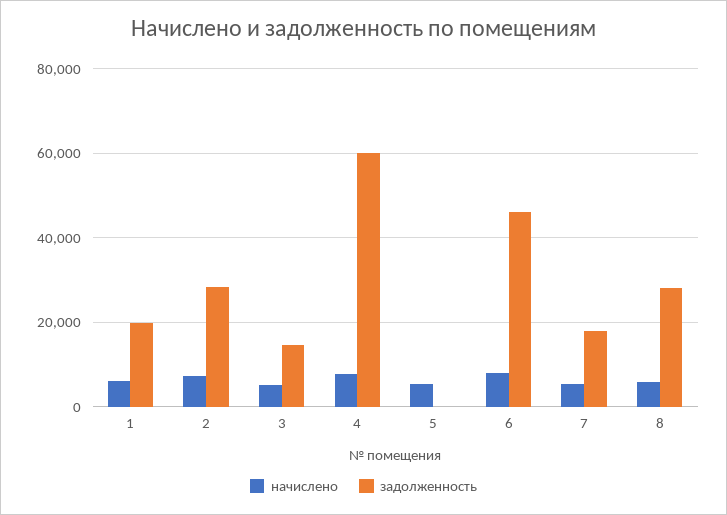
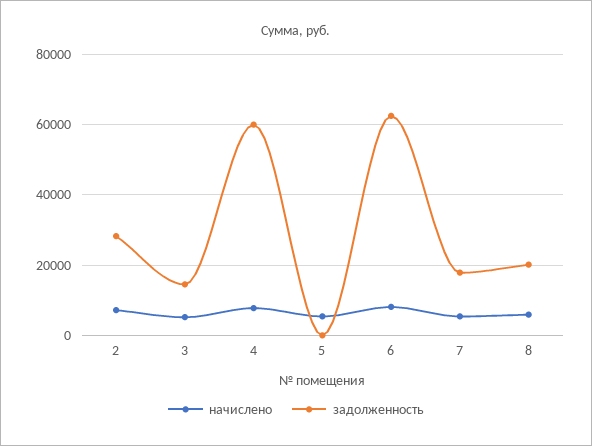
начислено, 1: 6000 -> none
задолженность, 1: 20000 -> none
задолженность, 6: 46000 -> 62000
задолженность, 8: 28000 -> 20000

